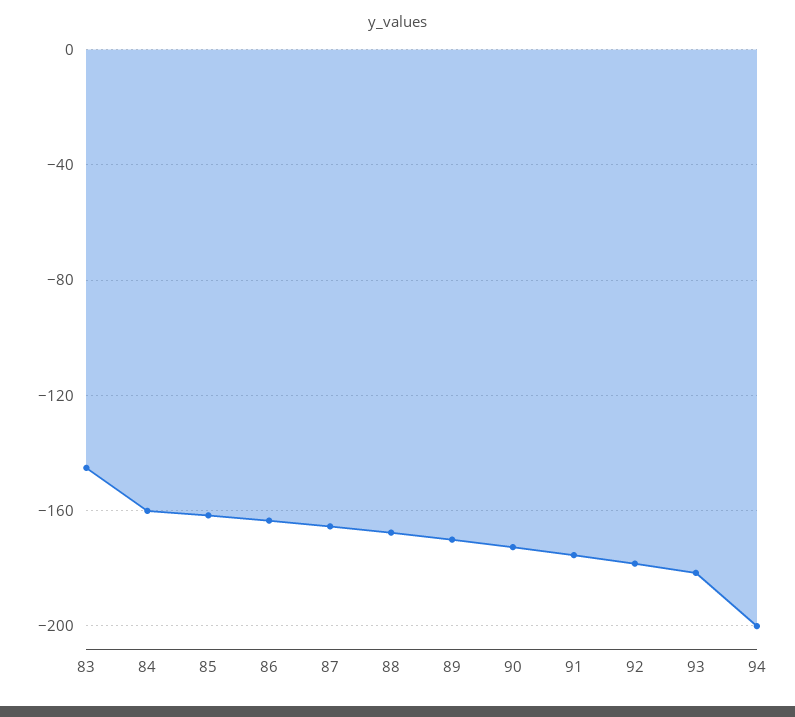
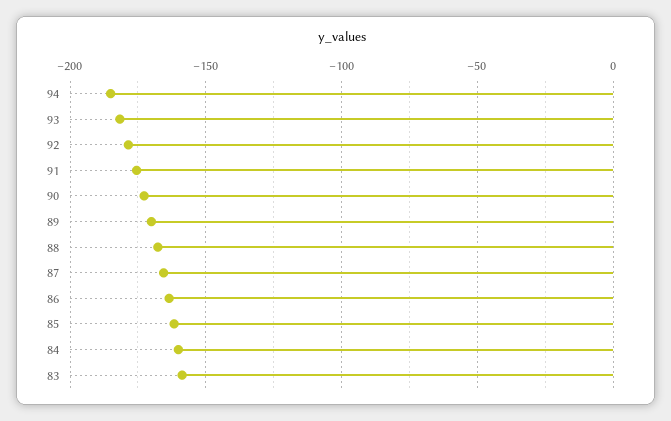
83: -145 -> -160
94: -200 -> -185

